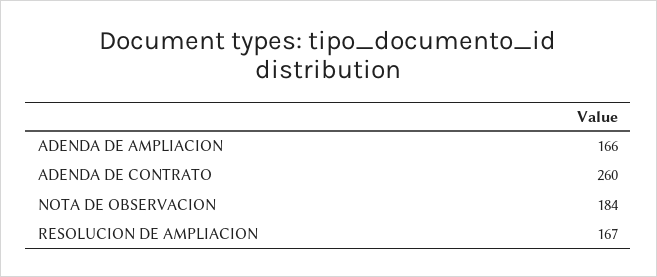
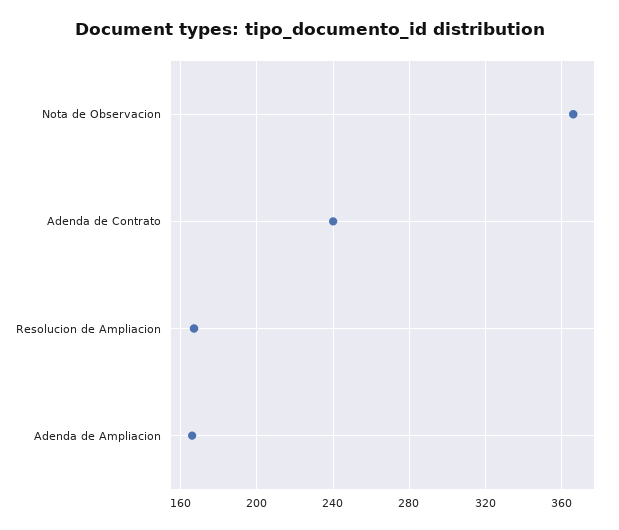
ADENDA DE CONTRATO: 260 -> 240
NOTA DE OBSERVACION: 184 -> 365

